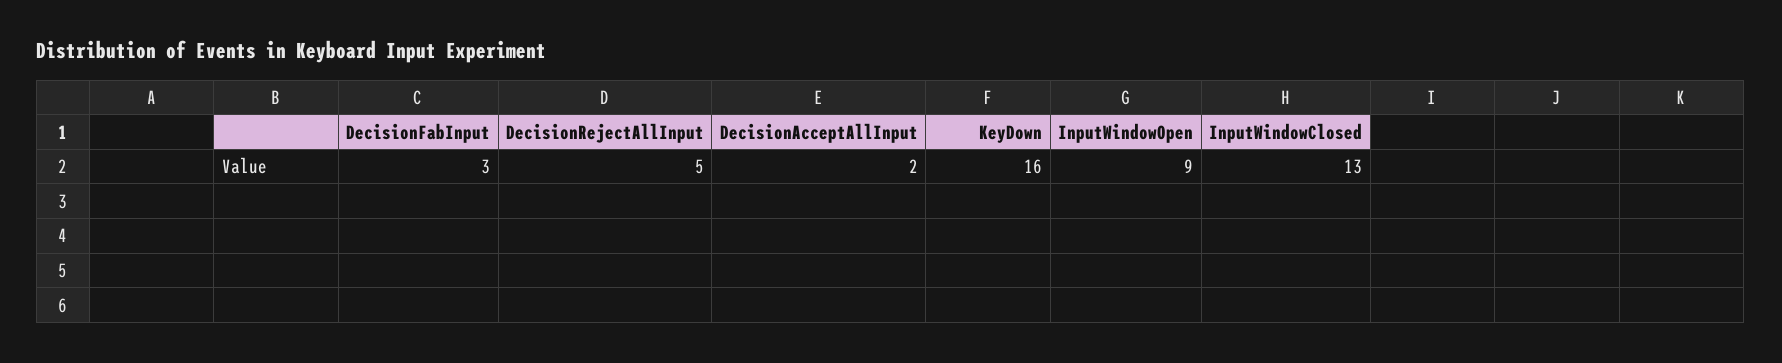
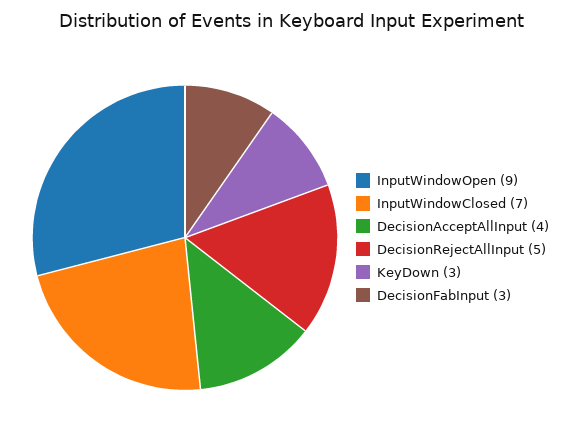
DecisionAcceptAllInput: 2 -> 4
KeyDown: 16 -> 3
InputWindowClosed: 13 -> 7

